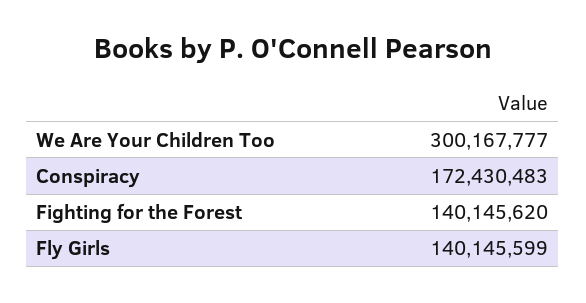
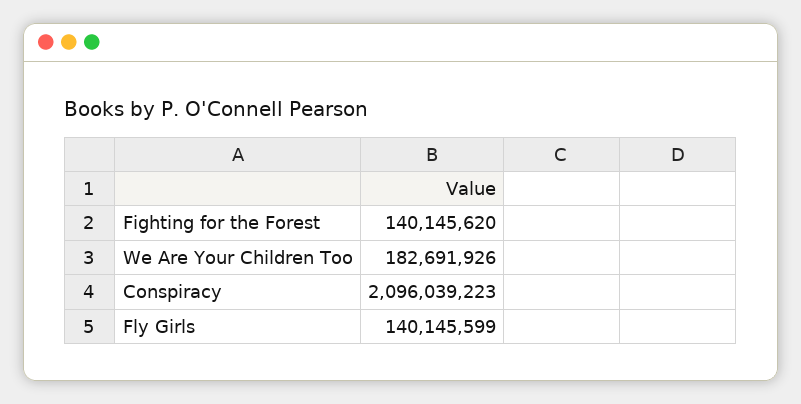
We Are Your Children Too: 300167777 -> 182691926
Conspiracy: 172430483 -> 2096039223

